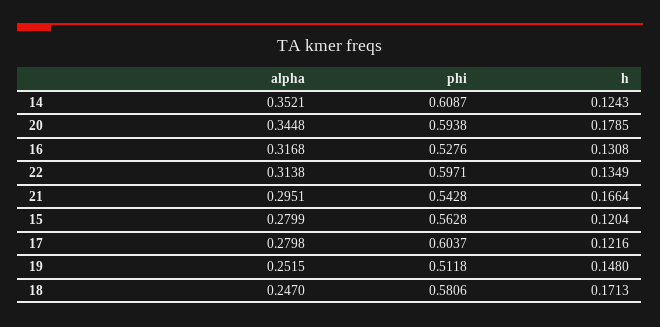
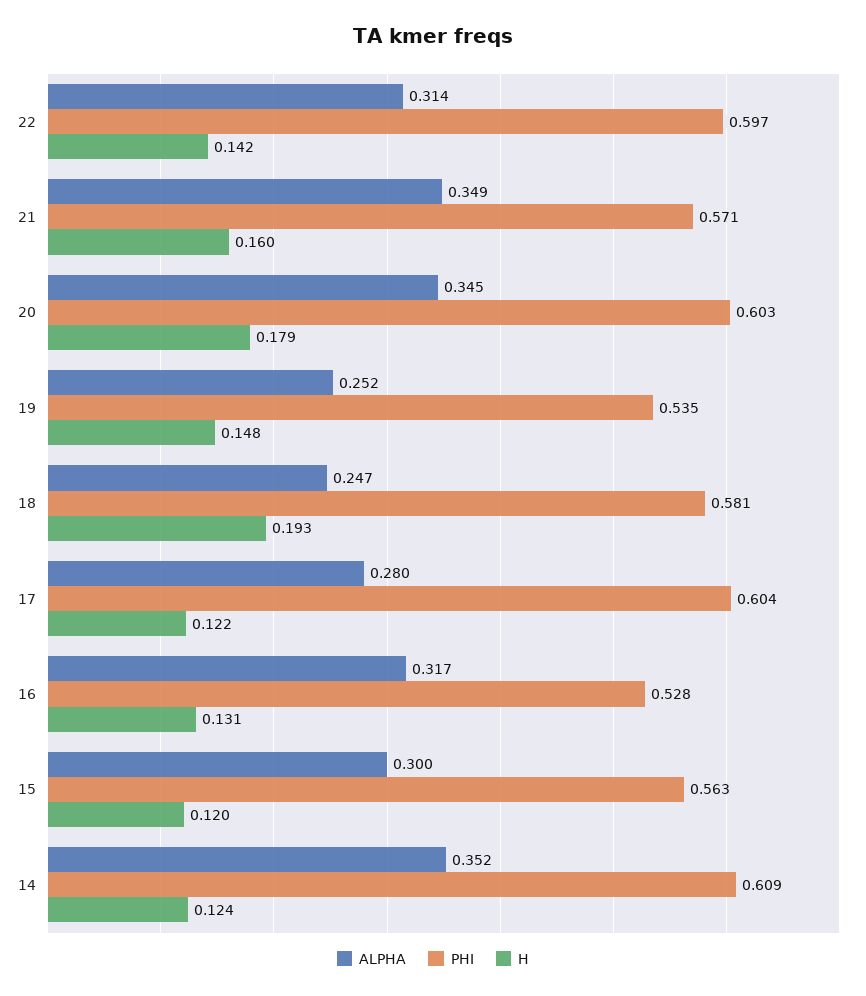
phi, 20: 0.5938 -> 0.603
h, 22: 0.1349 -> 0.142
alpha, 21: 0.2951 -> 0.349
phi, 21: 0.5428 -> 0.571
h, 21: 0.1664 -> 0.16
alpha, 15: 0.2799 -> 0.3
phi, 19: 0.5118 -> 0.535
h, 18: 0.1713 -> 0.193

